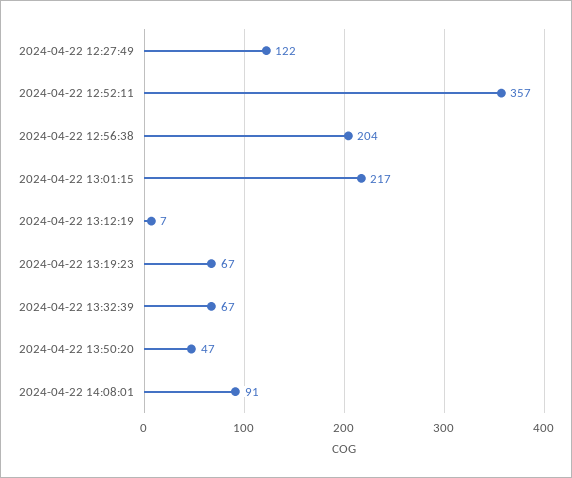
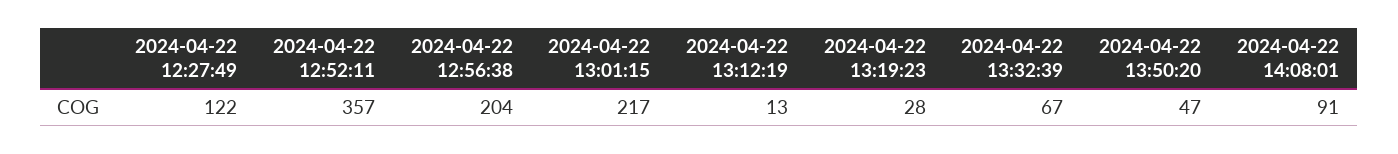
2024-04-22 13:12:19: 7 -> 13
2024-04-22 13:19:23: 67 -> 28

